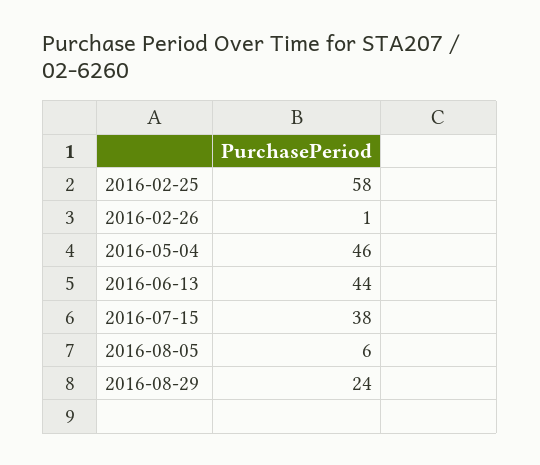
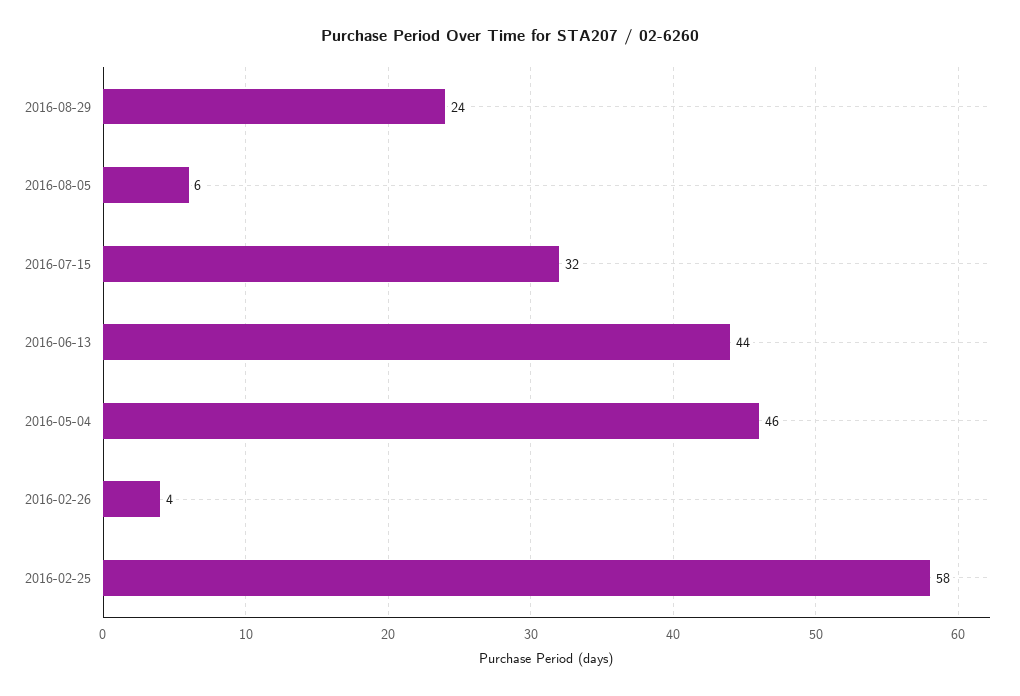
2016-02-26: 1 -> 4
2016-07-15: 38 -> 32

